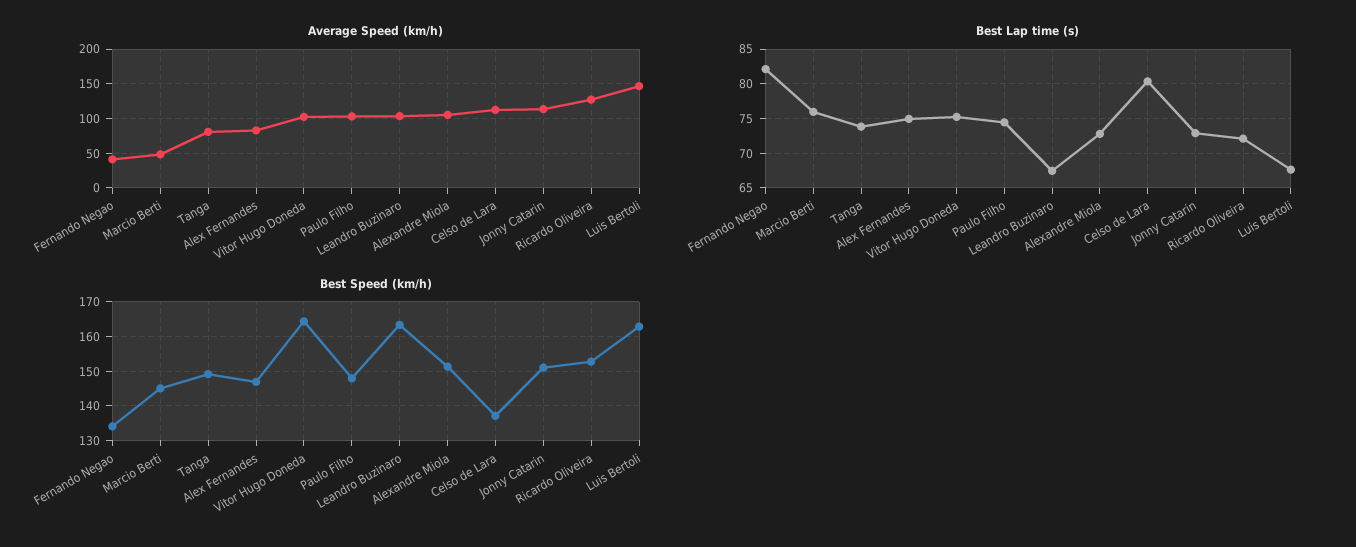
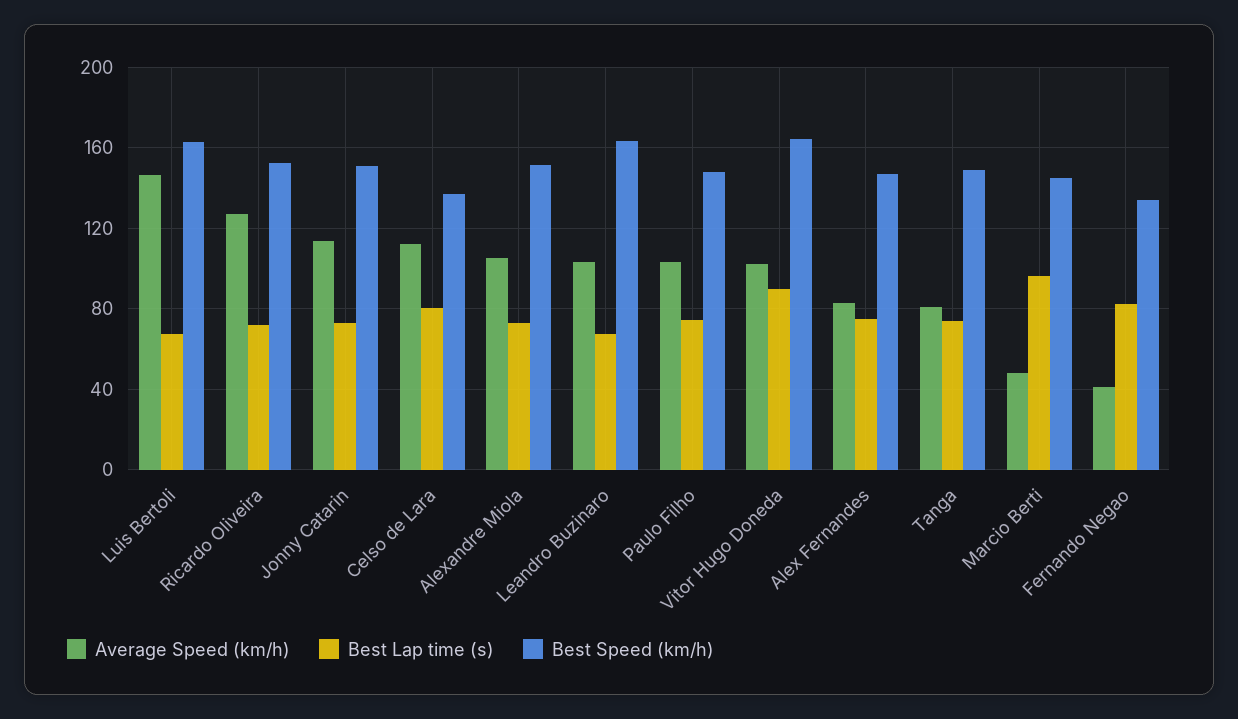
Best Lap time (s), Marcio Berti: 76 -> 95
Best Lap time (s), Vitor Hugo Doneda: 75 -> 90

